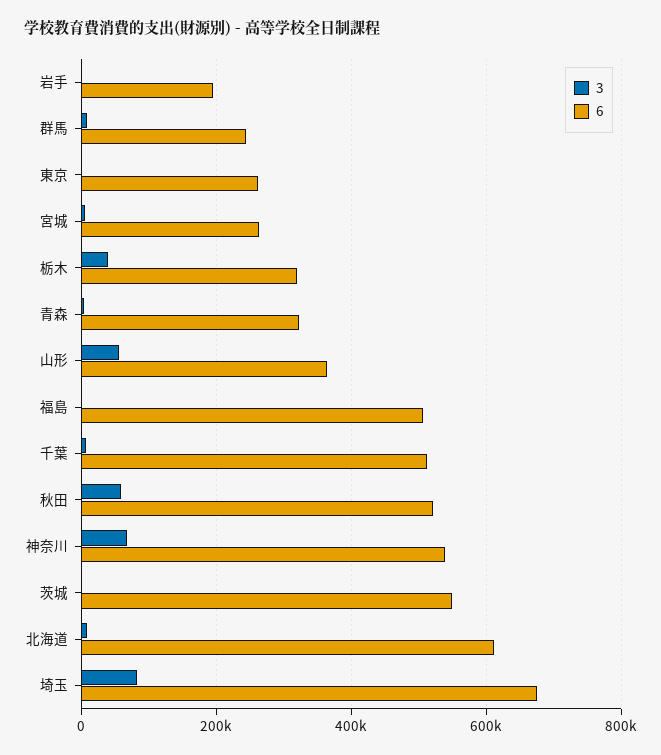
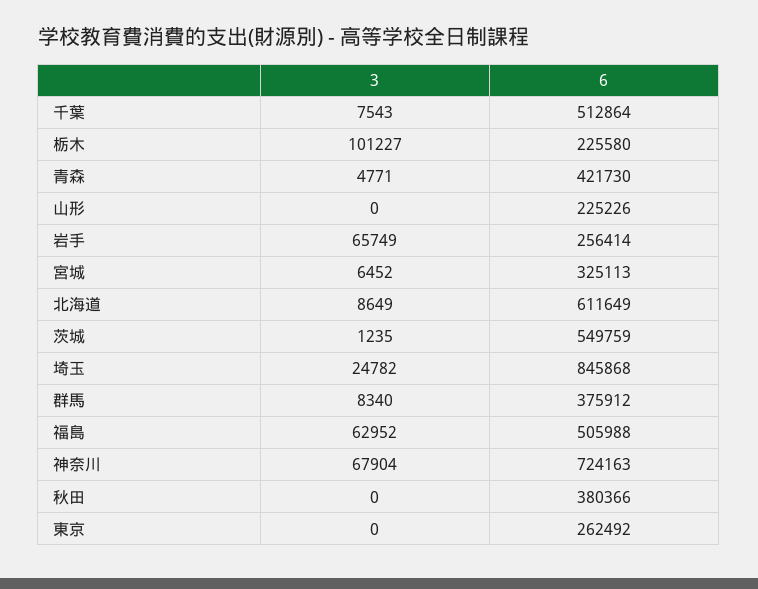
3, 岩手: 0 -> 65749
6, 岩手: 200000 -> 256414
6, 群馬: 240000 -> 375912
6, 宮城: 260000 -> 325113
3, 栃木: 40000 -> 101227
6, 栃木: 320000 -> 225580
6, 青森: 320000 -> 421730
3, 山形: 60000 -> 0
6, 山形: 360000 -> 225226
3, 福島: 0 -> 62952
3, 秋田: 60000 -> 0
6, 秋田: 520000 -> 380366
6, 神奈川: 540000 -> 724163
3, 埼玉: 80000 -> 24782
6, 埼玉: 680000 -> 845868

